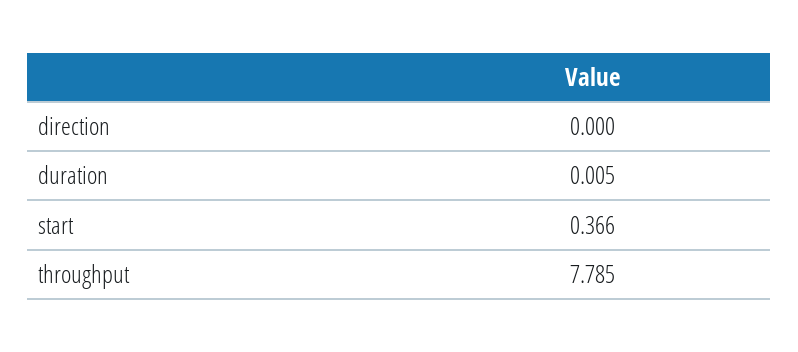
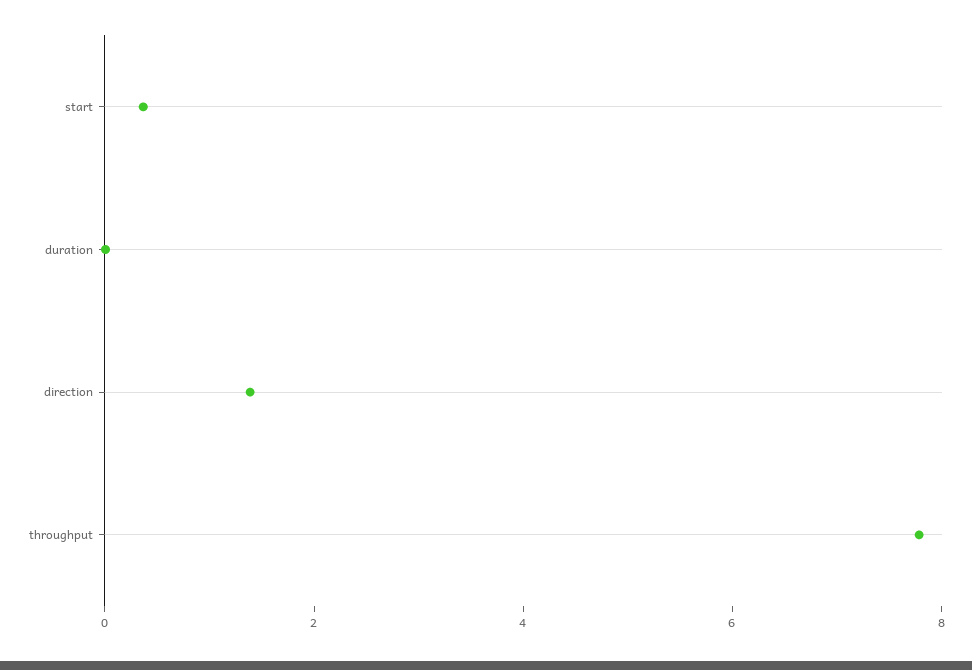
direction: 0 -> 1.5

